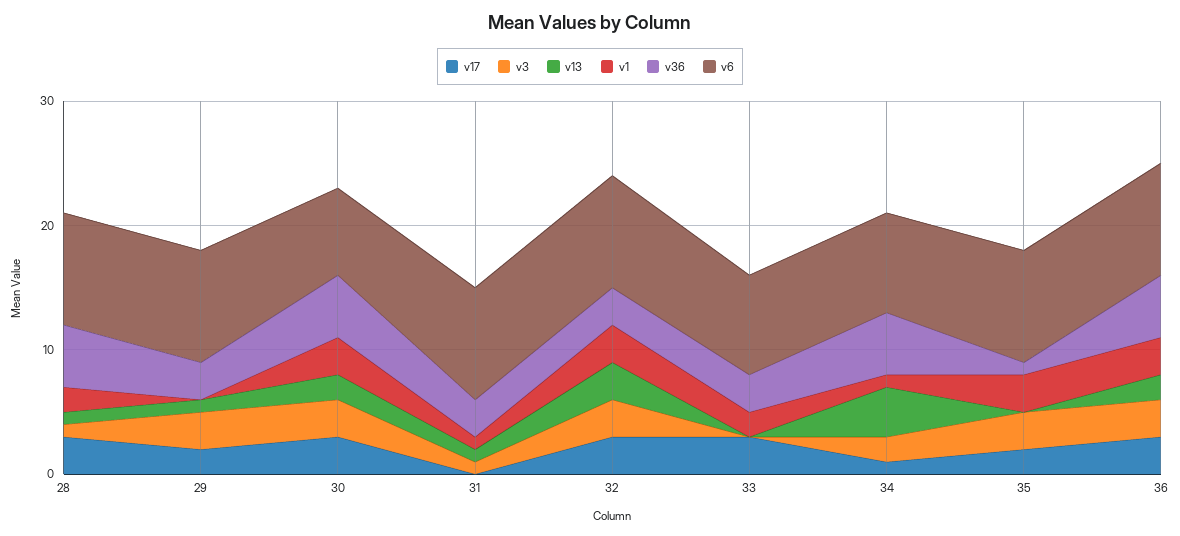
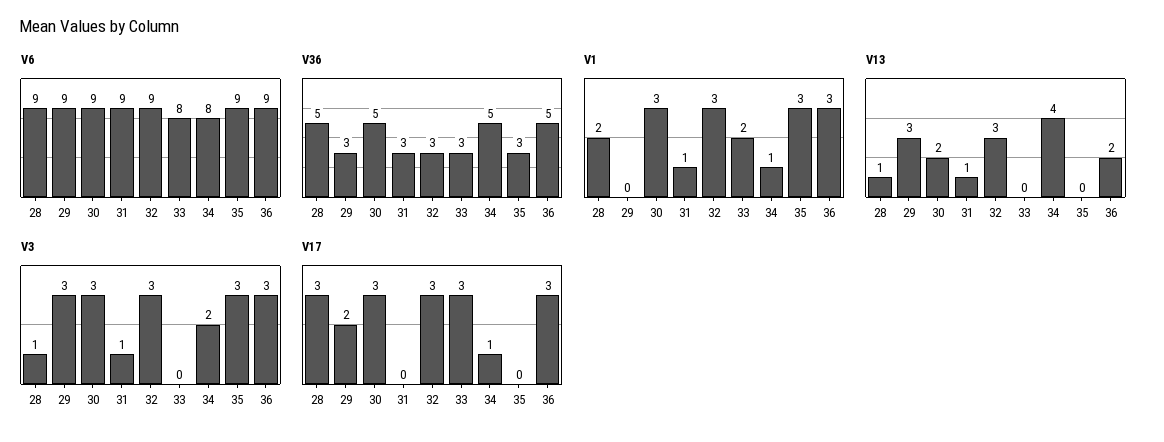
v13, 29: 1 -> 3
v6, 30: 7 -> 9
v17, 35: 2 -> 0
v36, 35: 1 -> 3

